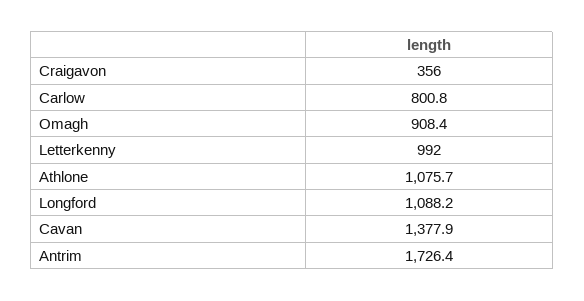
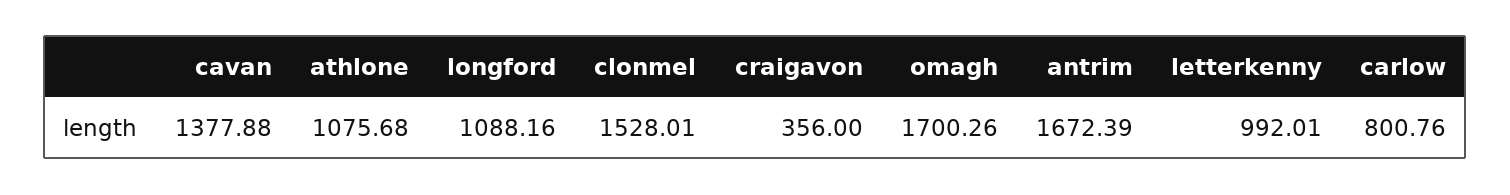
Omagh: 908.4 -> 1700.26
Antrim: 1726.4 -> 1672.39
clonmel: none -> 1528.01

